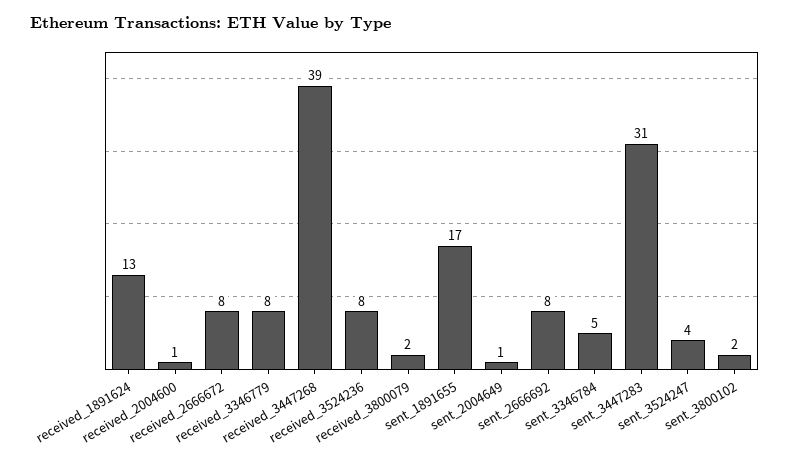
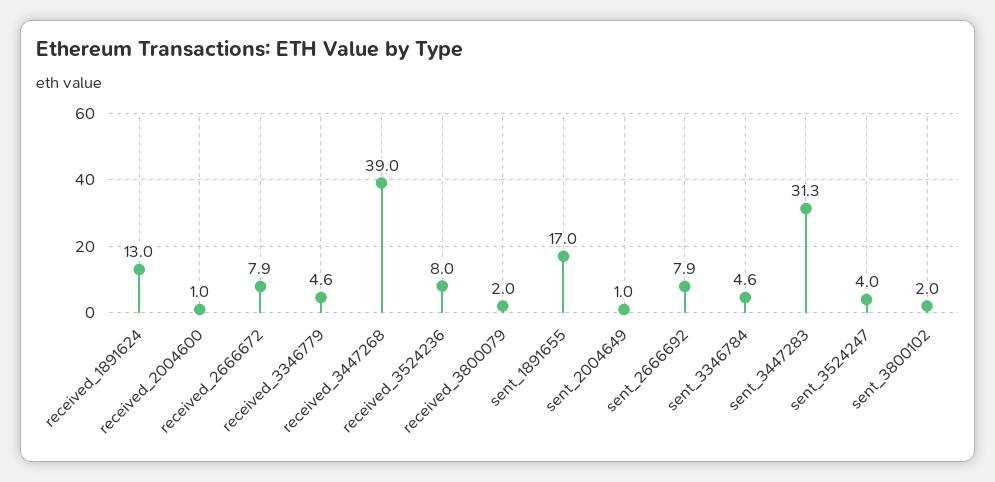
received_3346779: 8 -> 4.6

